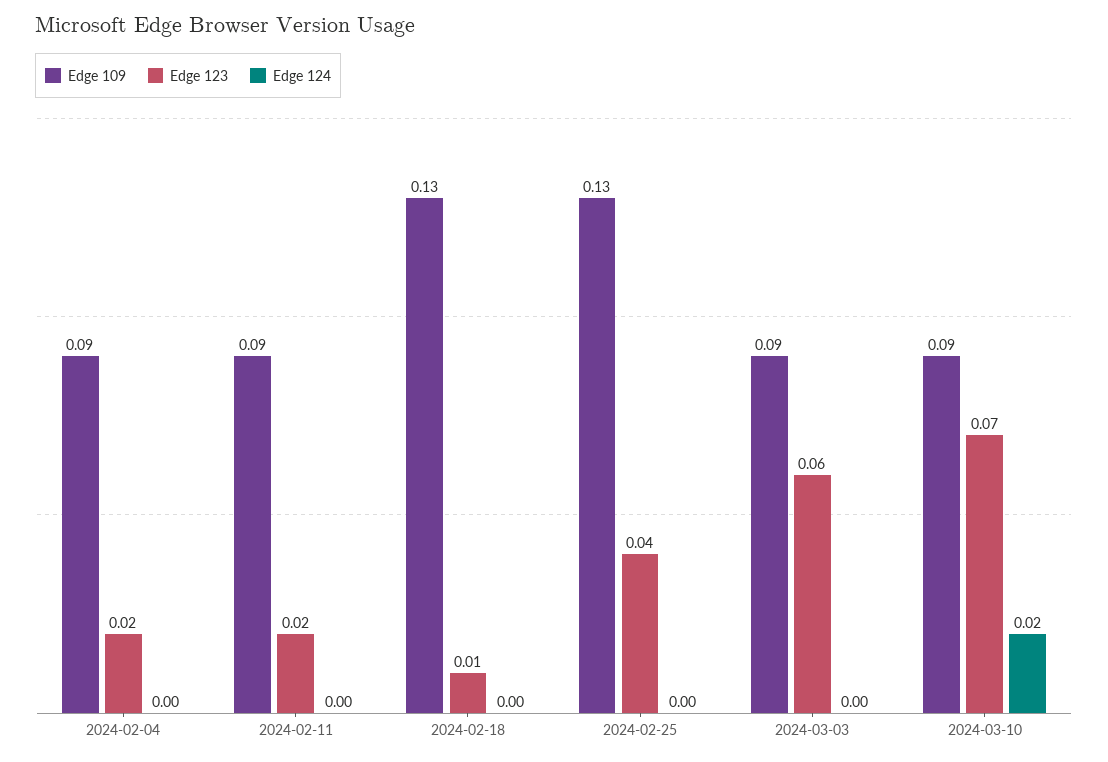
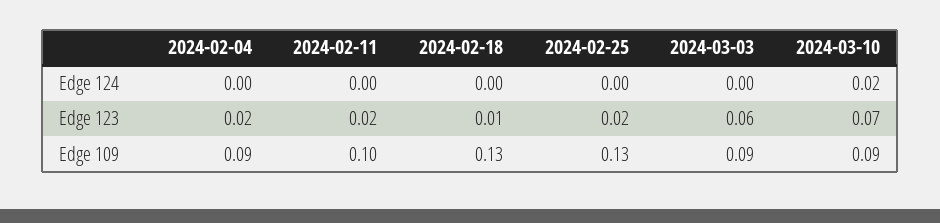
Edge 109, 2024-02-11: 0.09 -> 0.1
Edge 123, 2024-02-25: 0.04 -> 0.02

